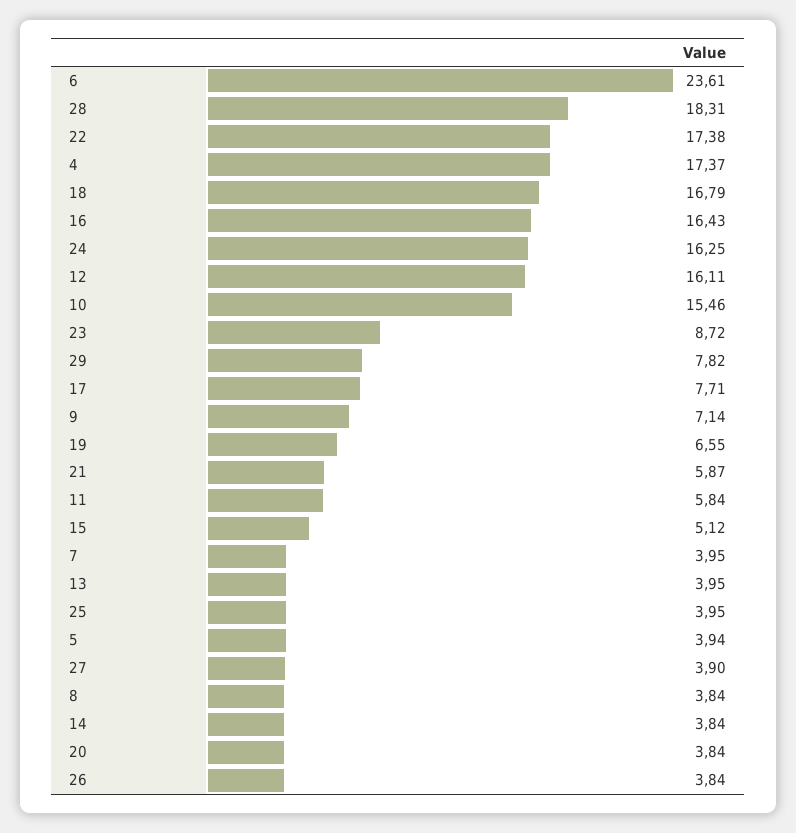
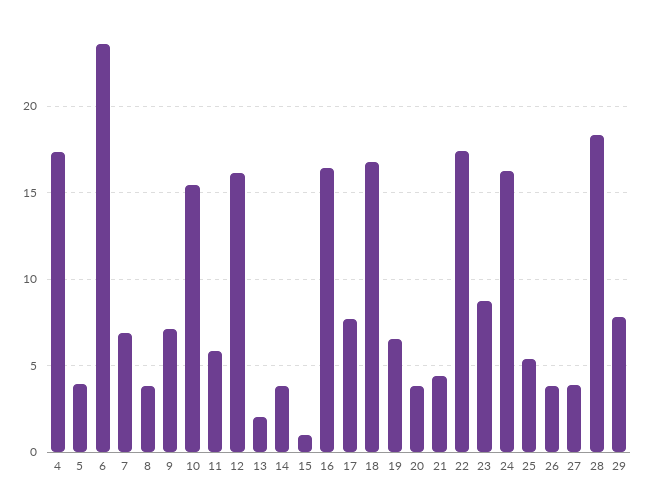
21: 5.87 -> 4.5
15: 5.12 -> 1
7: 3.95 -> 7
13: 3.95 -> 2
25: 3.95 -> 5.5

